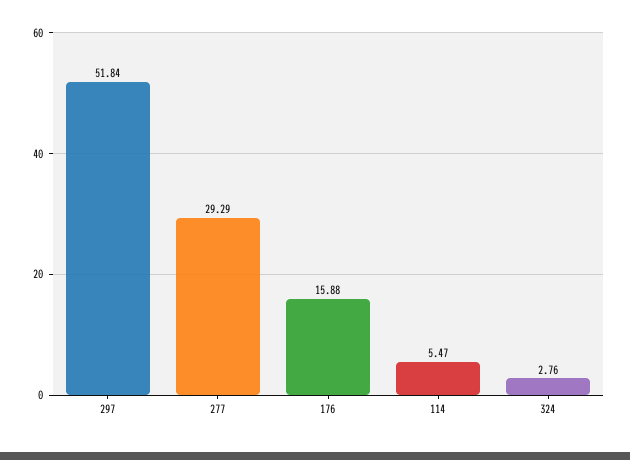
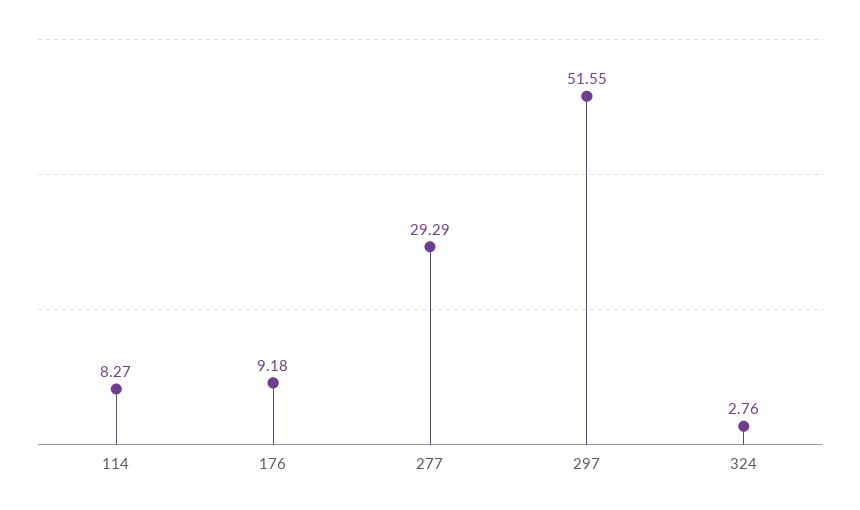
297: 51.84 -> 51.55
176: 15.88 -> 9.18
114: 5.47 -> 8.27

